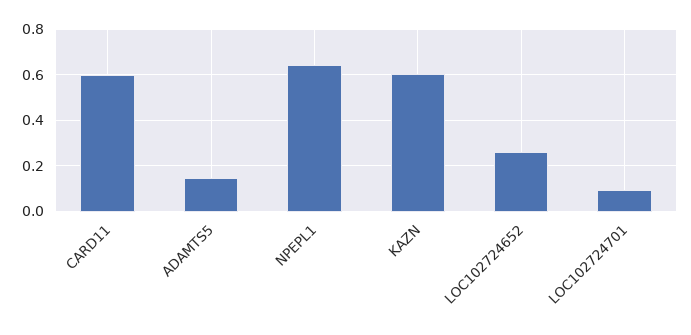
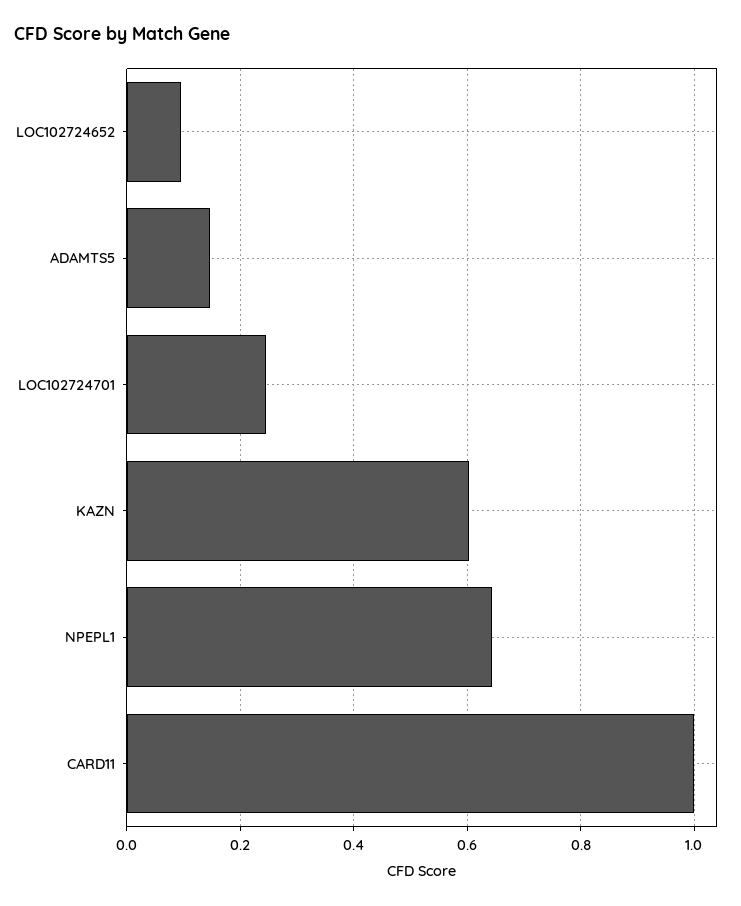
CARD11: 0.6 -> 1
LOC102724652: 0.25 -> 0.1
LOC102724701: 0.1 -> 0.24

